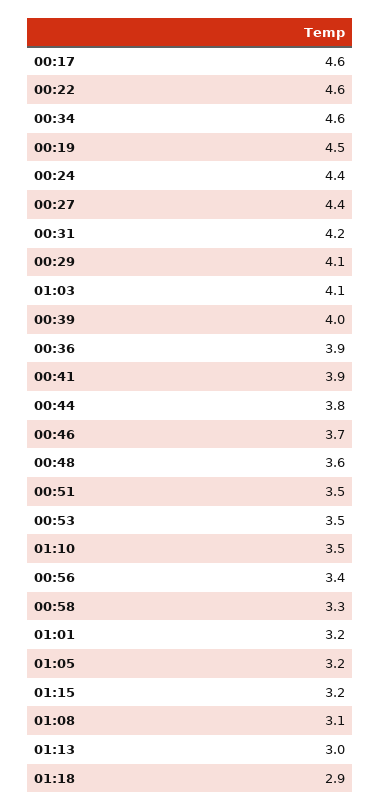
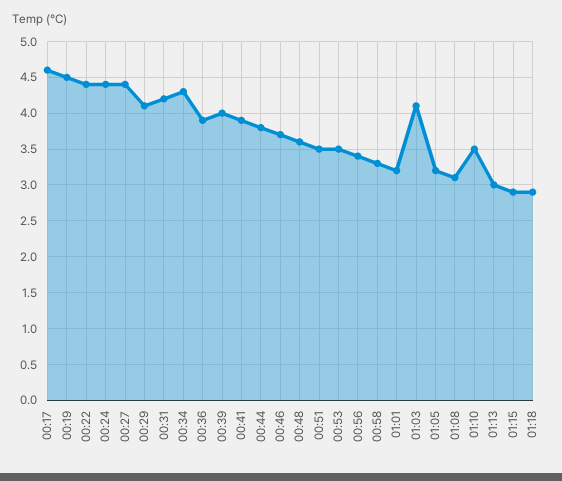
00:22: 4.6 -> 4.4
00:34: 4.6 -> 4.3
01:15: 3.2 -> 2.9

